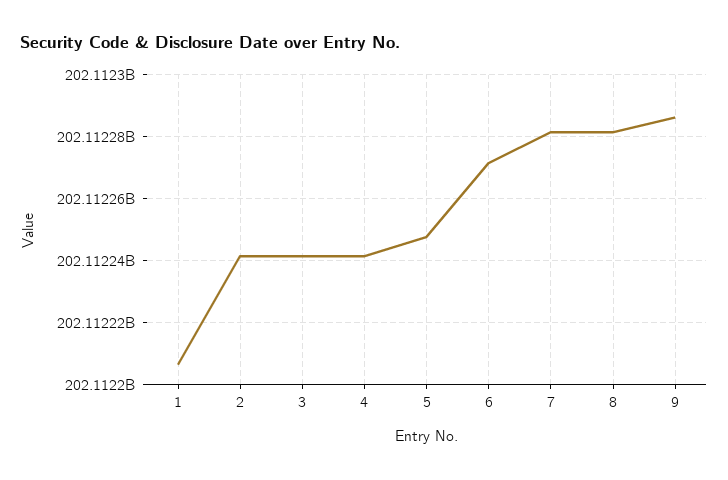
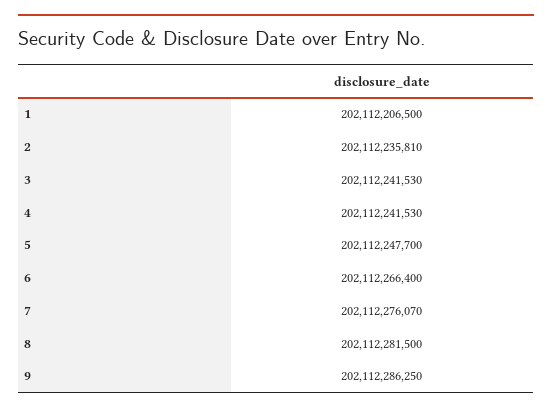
2: 202112242000 -> 202112235810
6: 202112272000 -> 202112266400
7: 202112282000 -> 202112276070

